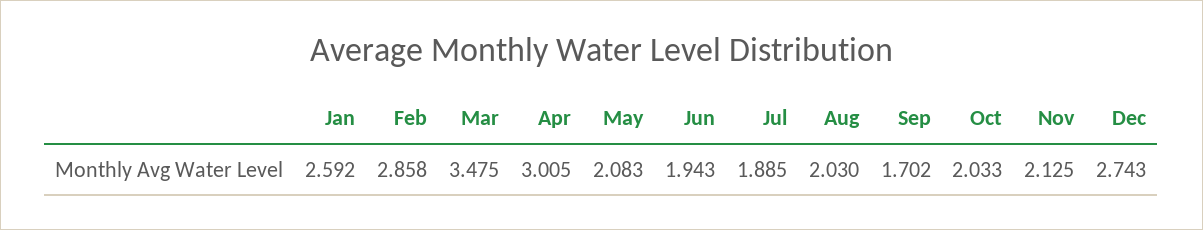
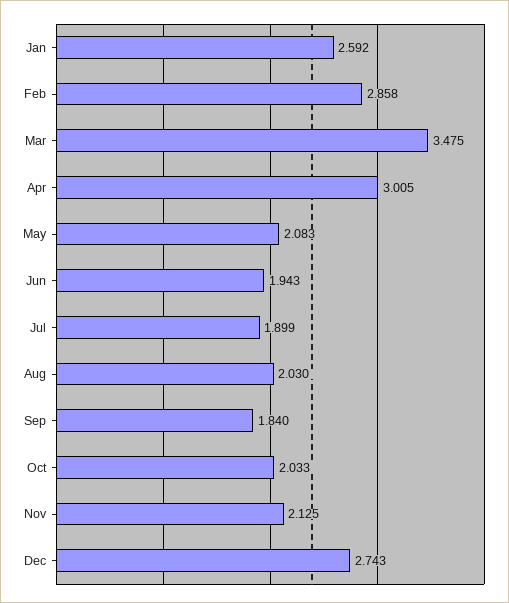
Jul: 1.885 -> 1.899
Sep: 1.702 -> 1.84

